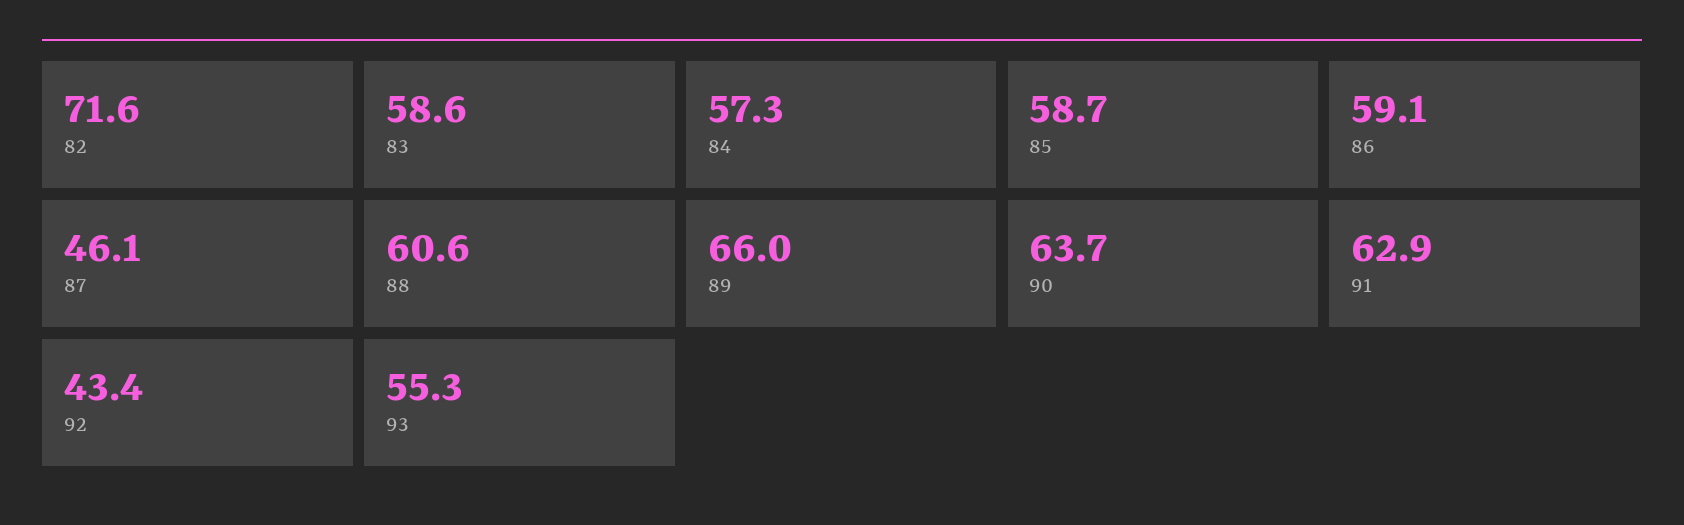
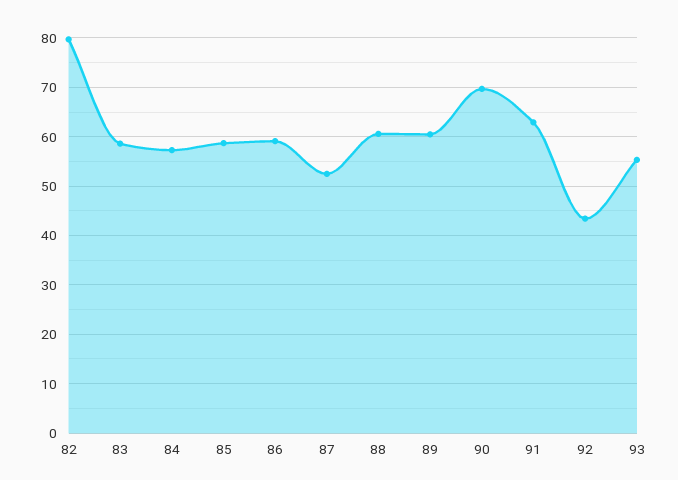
82: 71.6 -> 80
87: 46.1 -> 52
89: 66 -> 60
90: 63.7 -> 70

